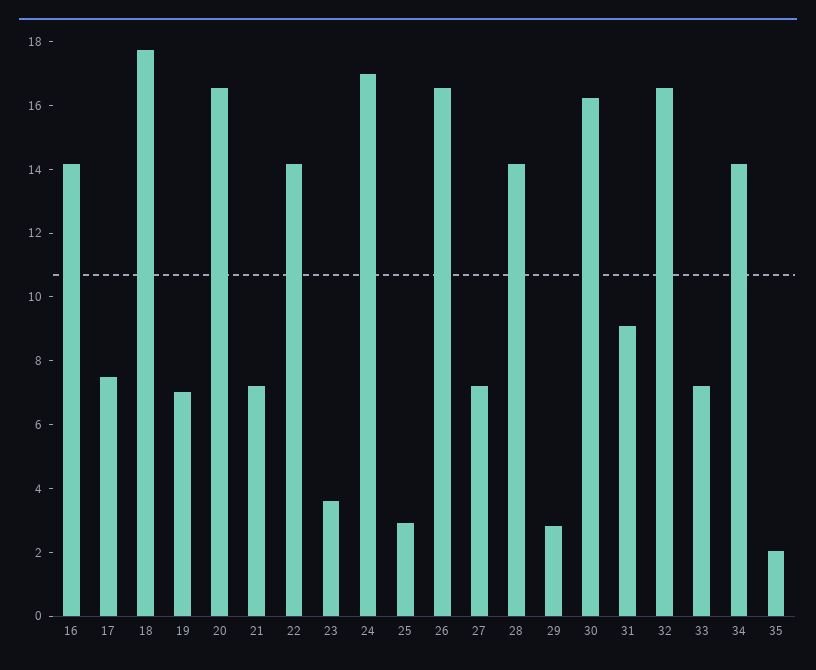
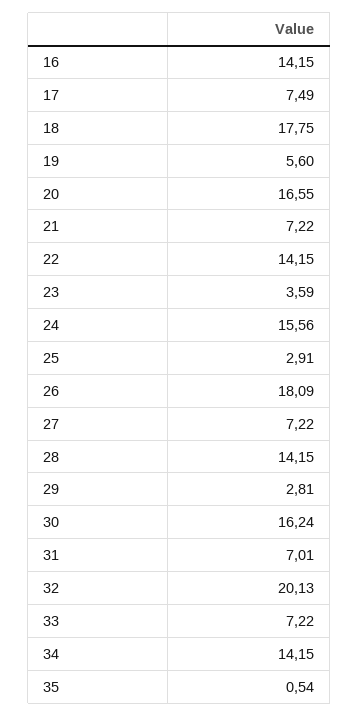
19: 7 -> 5.6
24: 17 -> 15.56
26: 16.5 -> 18.09
31: 9 -> 7.01
32: 16.5 -> 20.13
35: 2 -> 0.54

